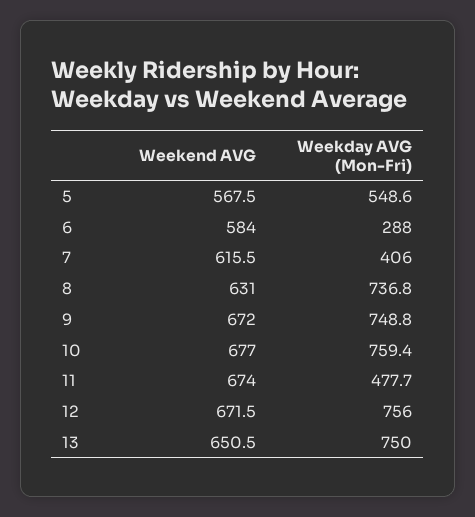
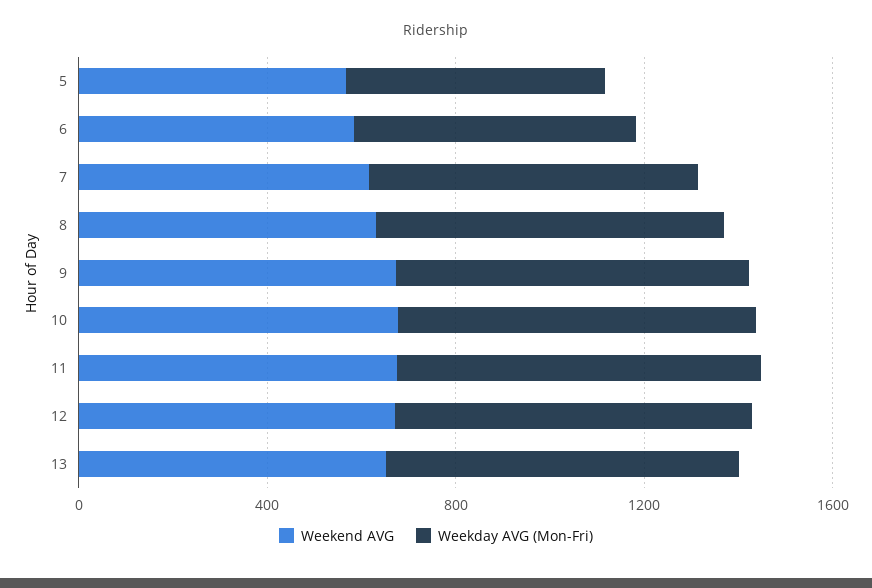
Weekday AVG (Mon-Fri), 6: 288 -> 600
Weekday AVG (Mon-Fri), 7: 406 -> 700
Weekday AVG (Mon-Fri), 11: 477.7 -> 800

